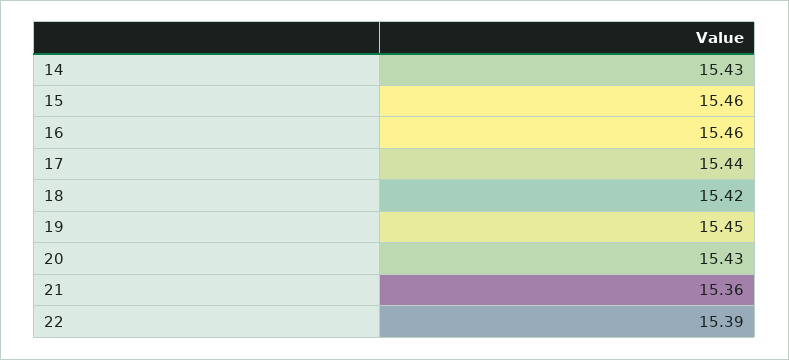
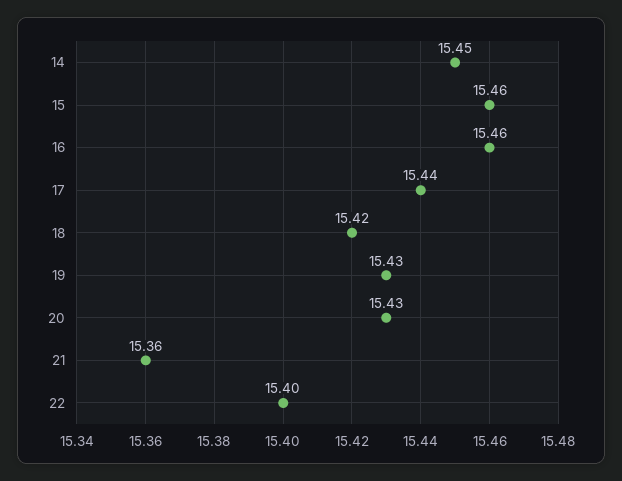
14: 15.43 -> 15.45
19: 15.45 -> 15.43
22: 15.39 -> 15.4

